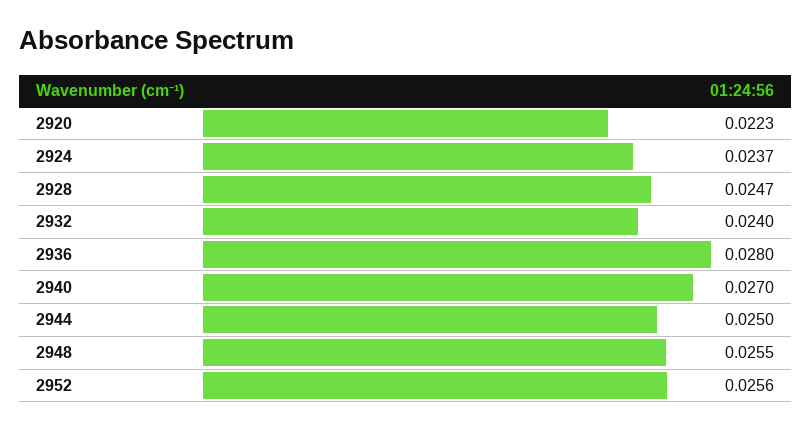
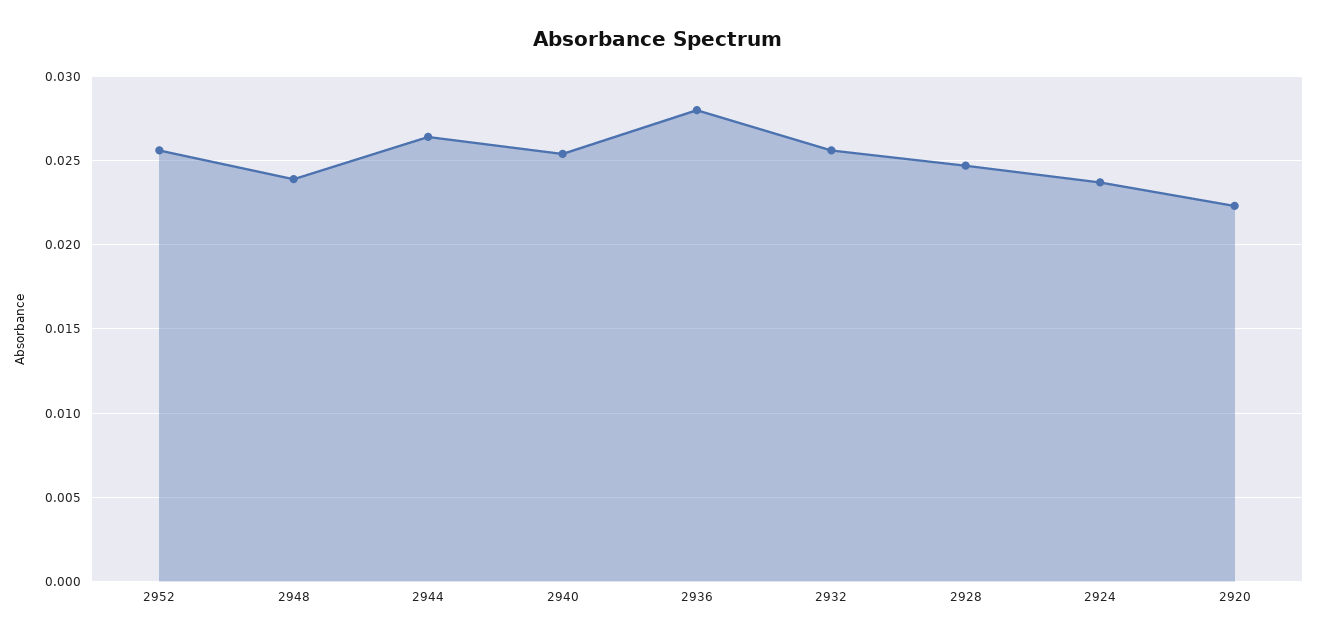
2932: 0.024 -> 0.0255
2940: 0.027 -> 0.0255
2944: 0.025 -> 0.0265
2948: 0.0255 -> 0.024

